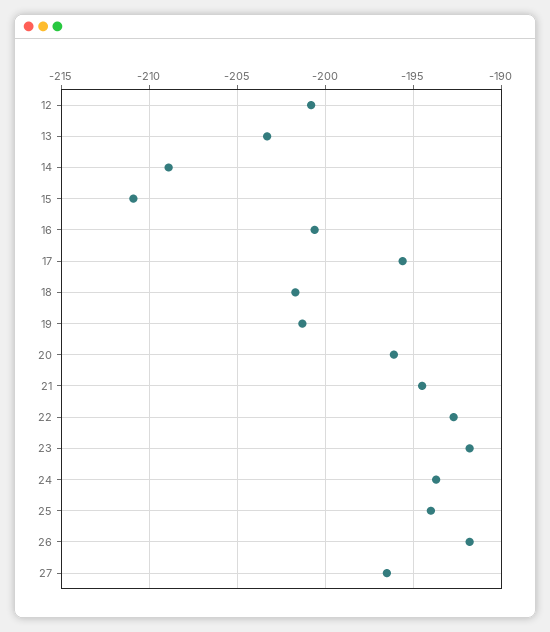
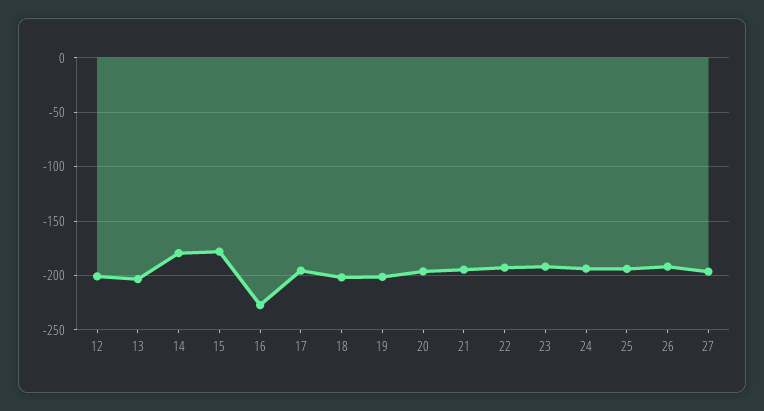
14: -209 -> -180
15: -211 -> -180
16: -200.5 -> -230

